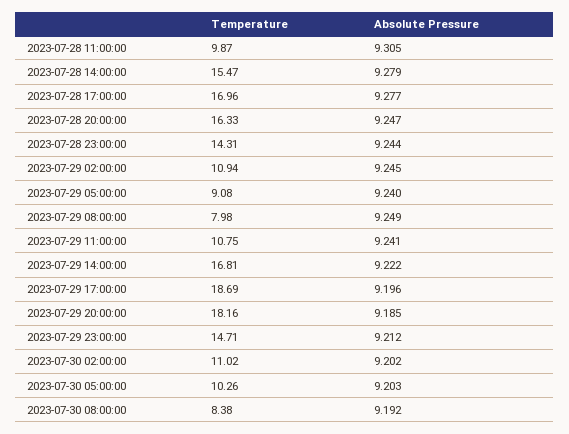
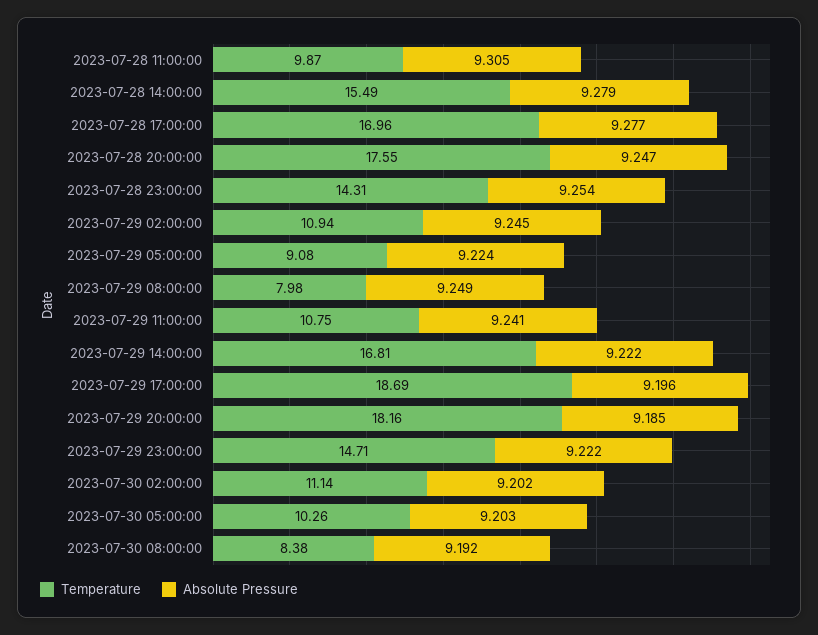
Temperature, 2023-07-28 14:00:00: 15.47 -> 15.49
Temperature, 2023-07-28 20:00:00: 16.33 -> 17.55
Absolute Pressure, 2023-07-28 23:00:00: 9.244 -> 9.254
Absolute Pressure, 2023-07-29 05:00:00: 9.24 -> 9.224
Absolute Pressure, 2023-07-29 23:00:00: 9.212 -> 9.222
Temperature, 2023-07-30 02:00:00: 11.02 -> 11.14

